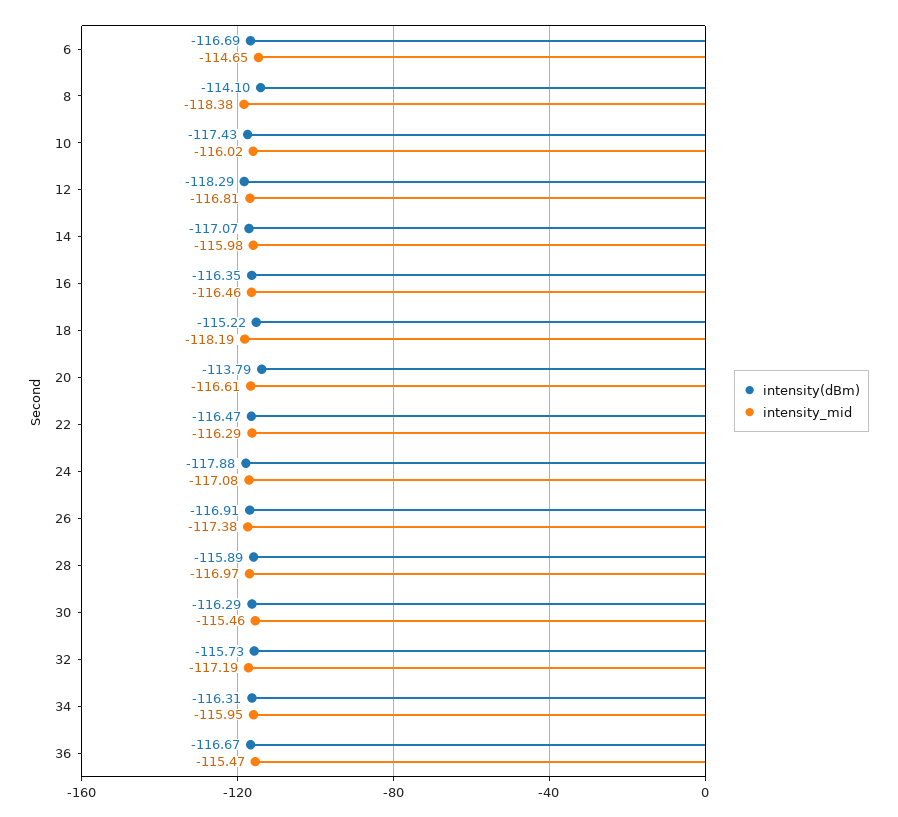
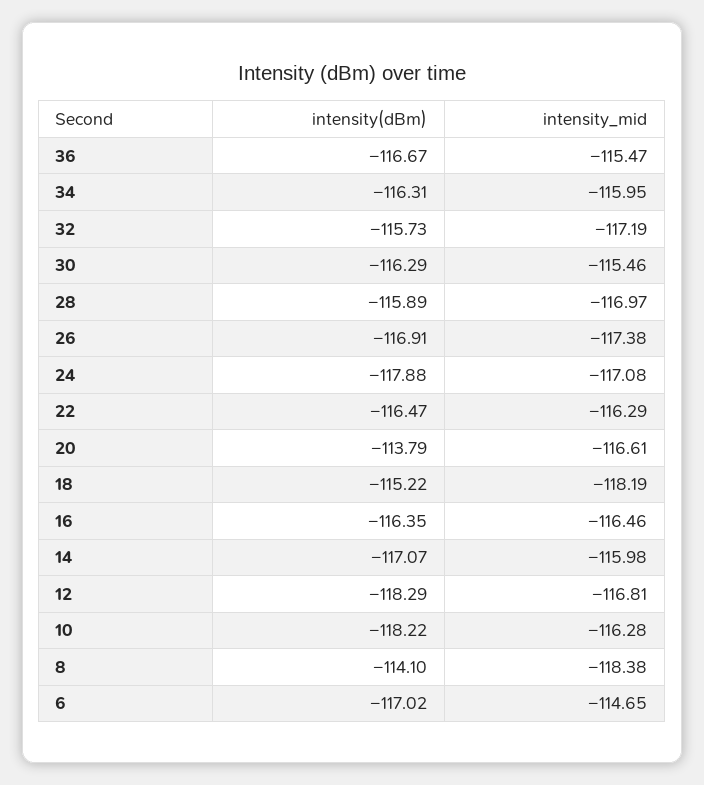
intensity(dBm), 6: -116.69 -> -117.02
intensity(dBm), 10: -117.43 -> -118.22
intensity_mid, 10: -116.02 -> -116.28

